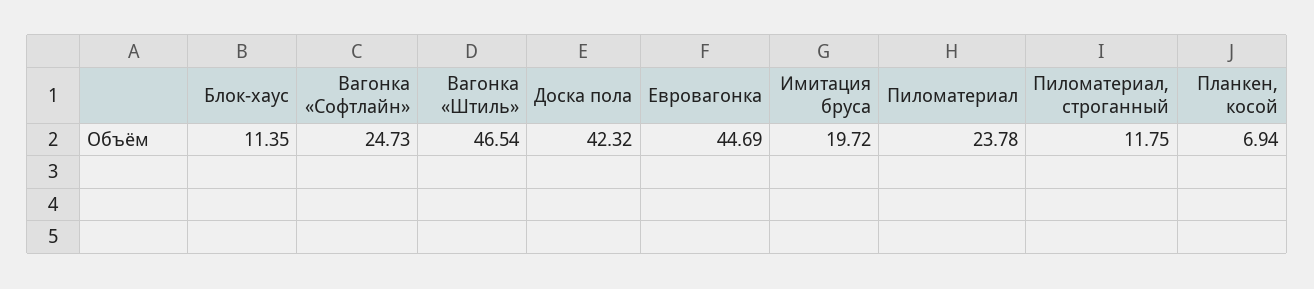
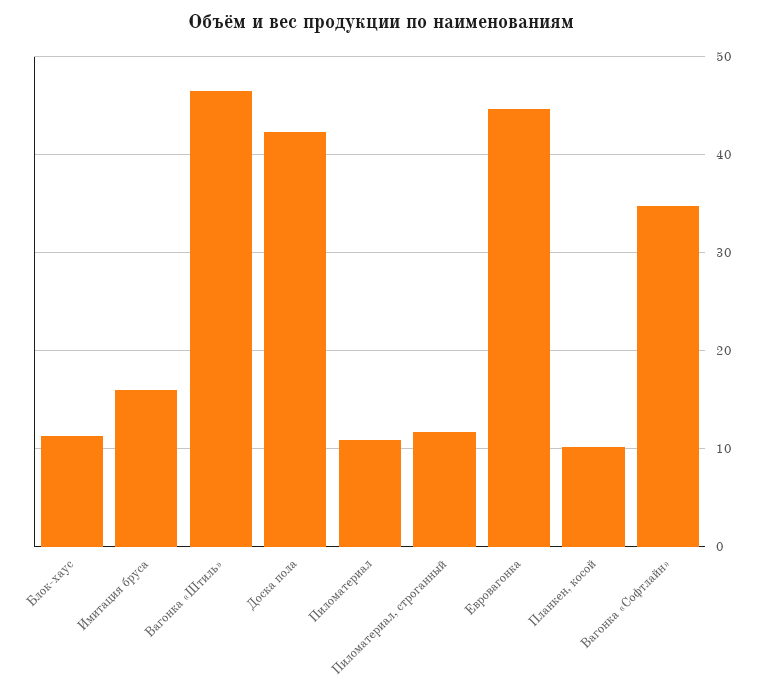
Вагонка «Софтлайн»: 24.73 -> 35
Имитация бруса: 19.72 -> 16
Пиломатериал: 23.78 -> 11
Планкен, косой: 6.94 -> 10

